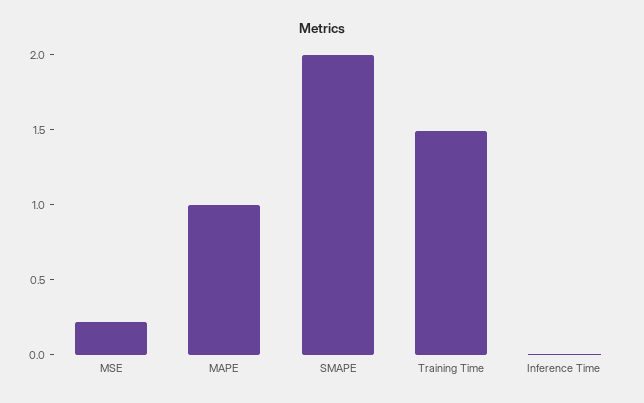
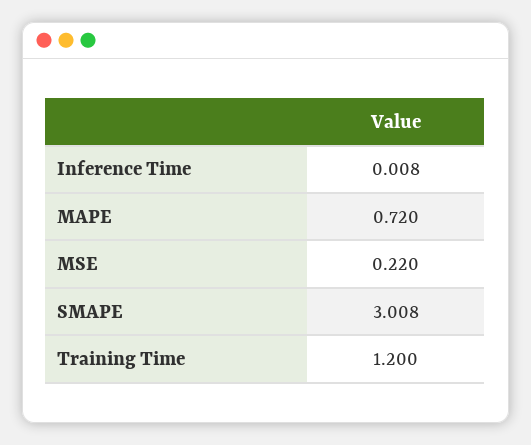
MAPE: 1 -> 0.72
SMAPE: 2 -> 3.008
Training Time: 1.5 -> 1.2

